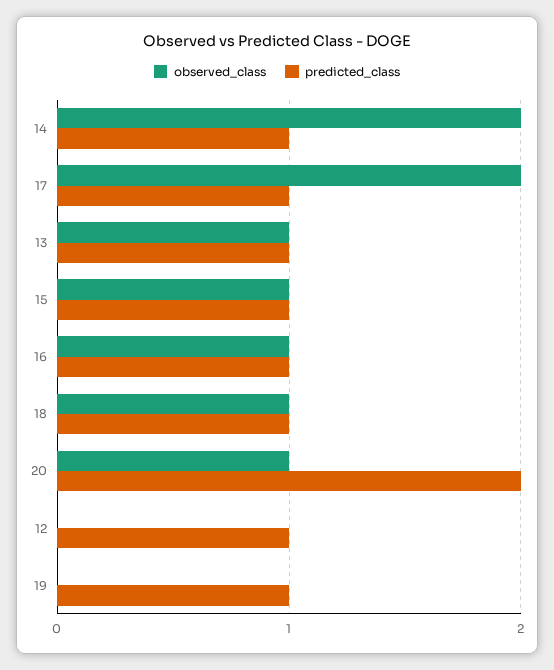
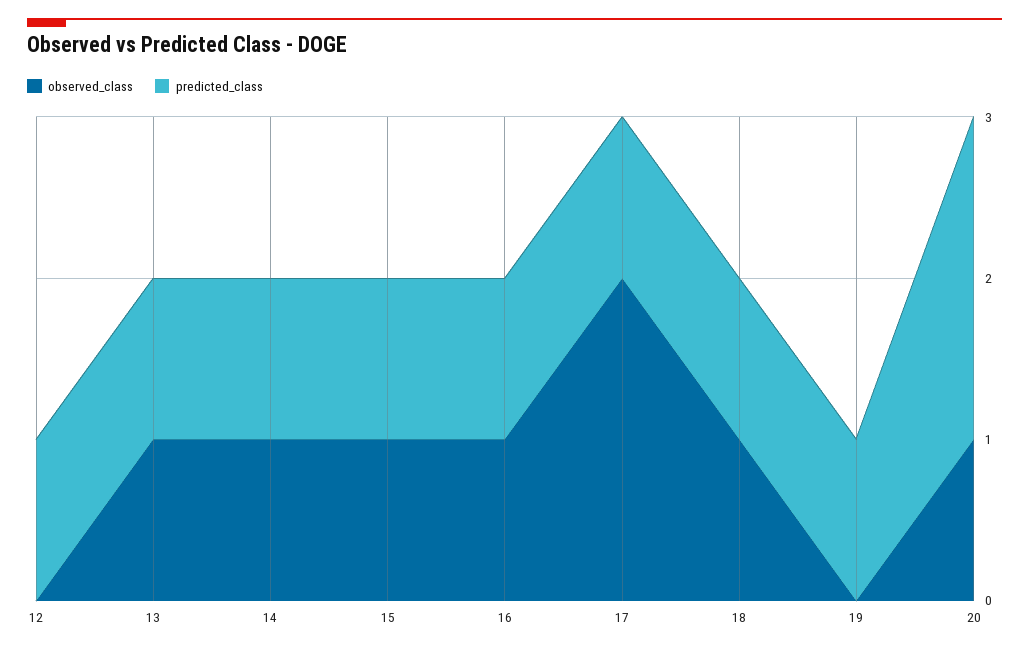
observed_class, 14: 2 -> 1

